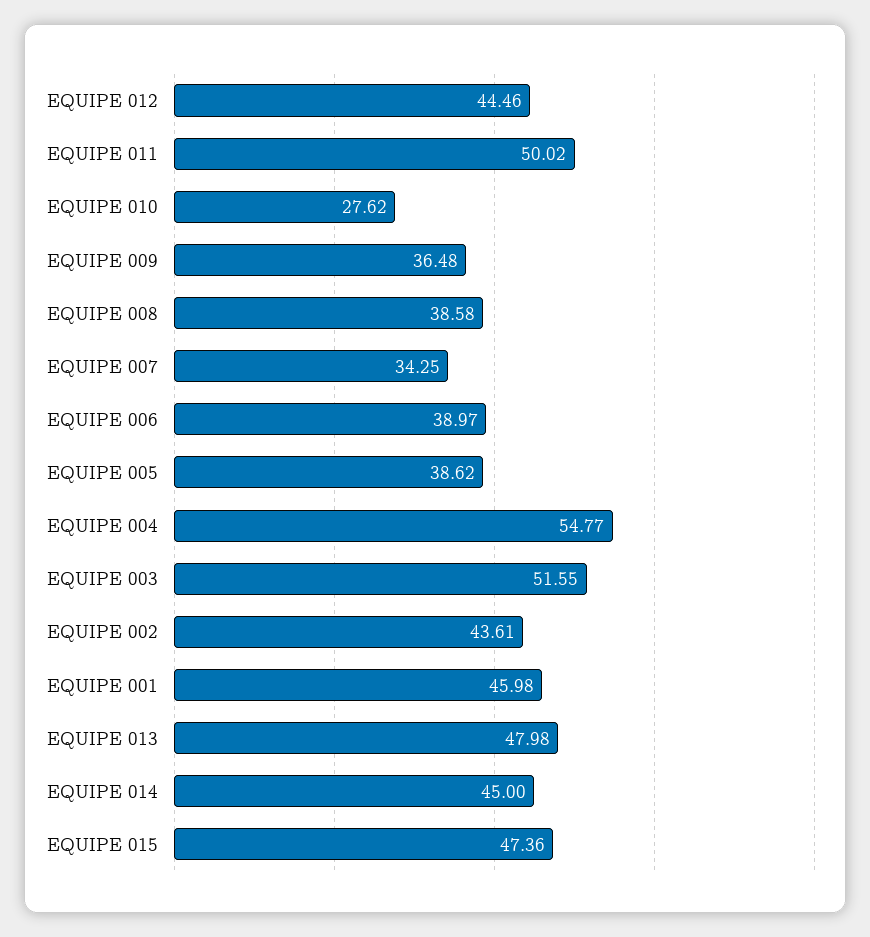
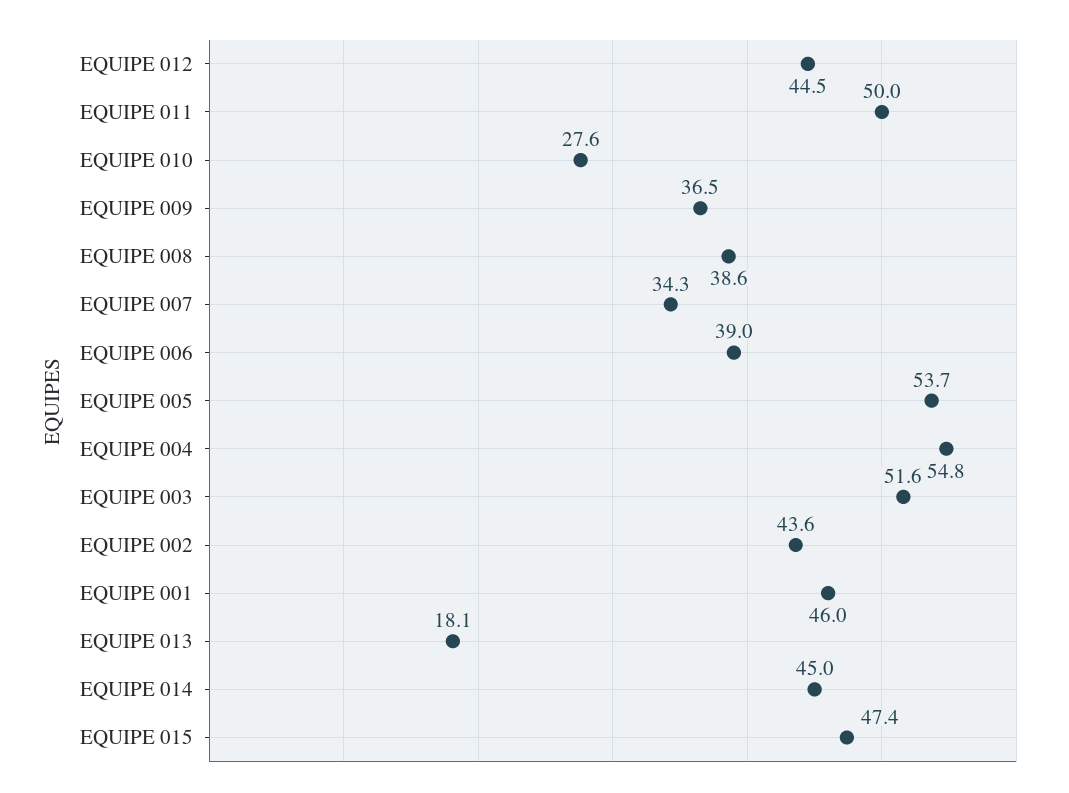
EQUIPE 005: 38.62 -> 53.7
EQUIPE 013: 47.98 -> 18.1

